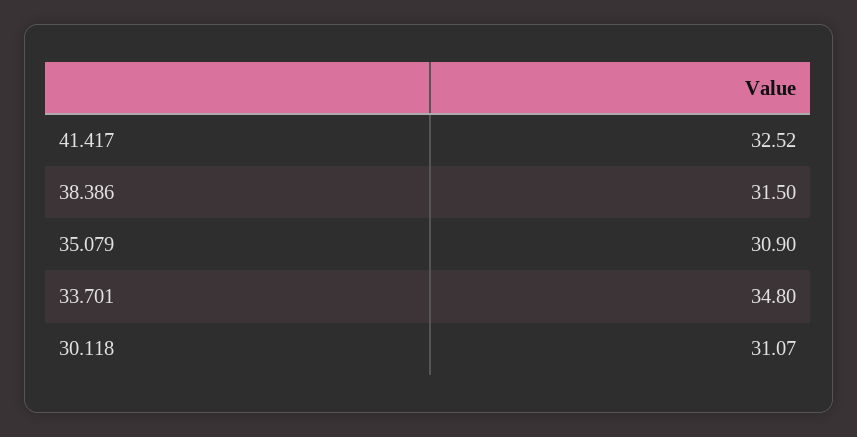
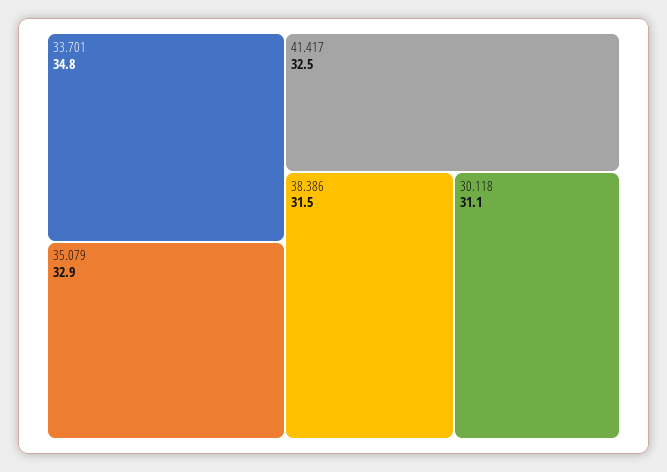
35.079: 30.9 -> 32.9

